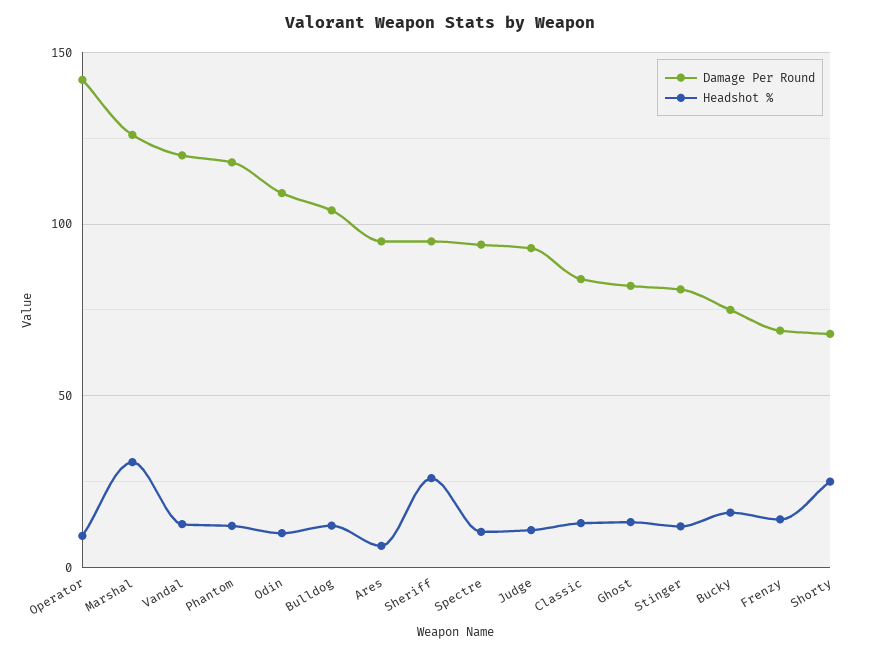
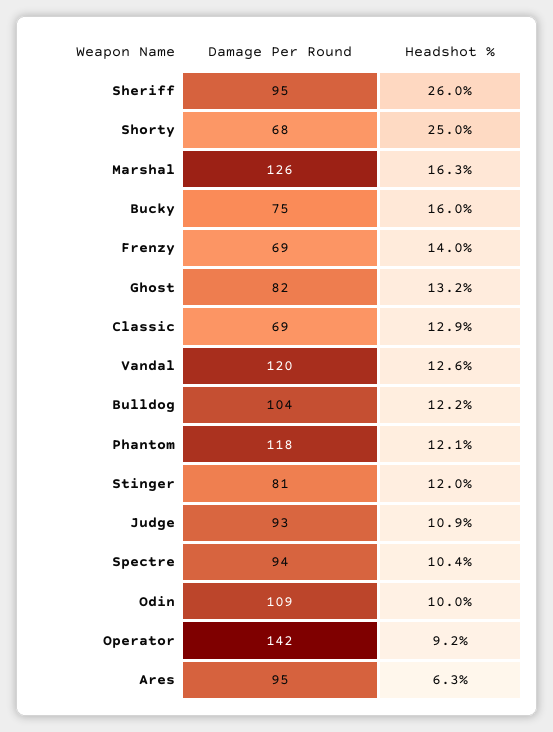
Headshot %, Marshal: 30 -> 16.3
Damage Per Round, Classic: 85 -> 69

